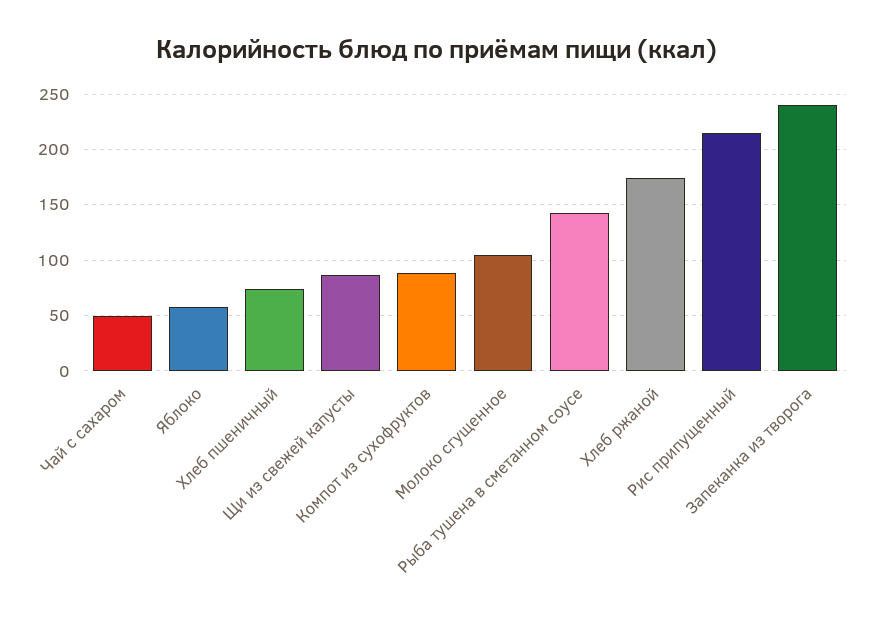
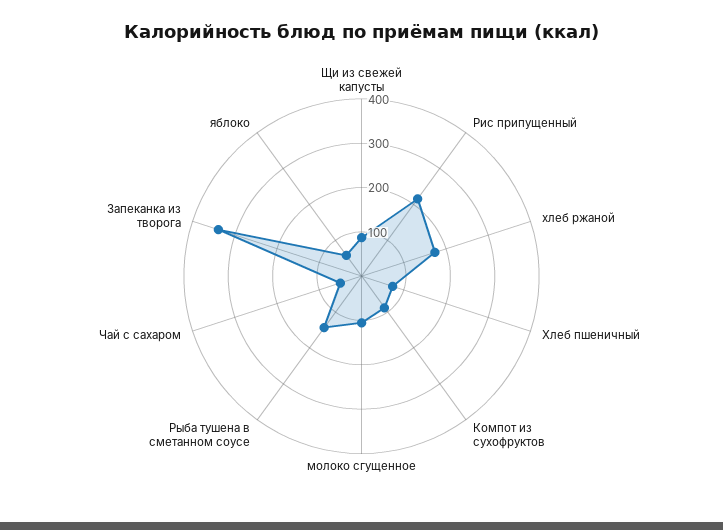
Запеканка из творога: 240 -> 340

